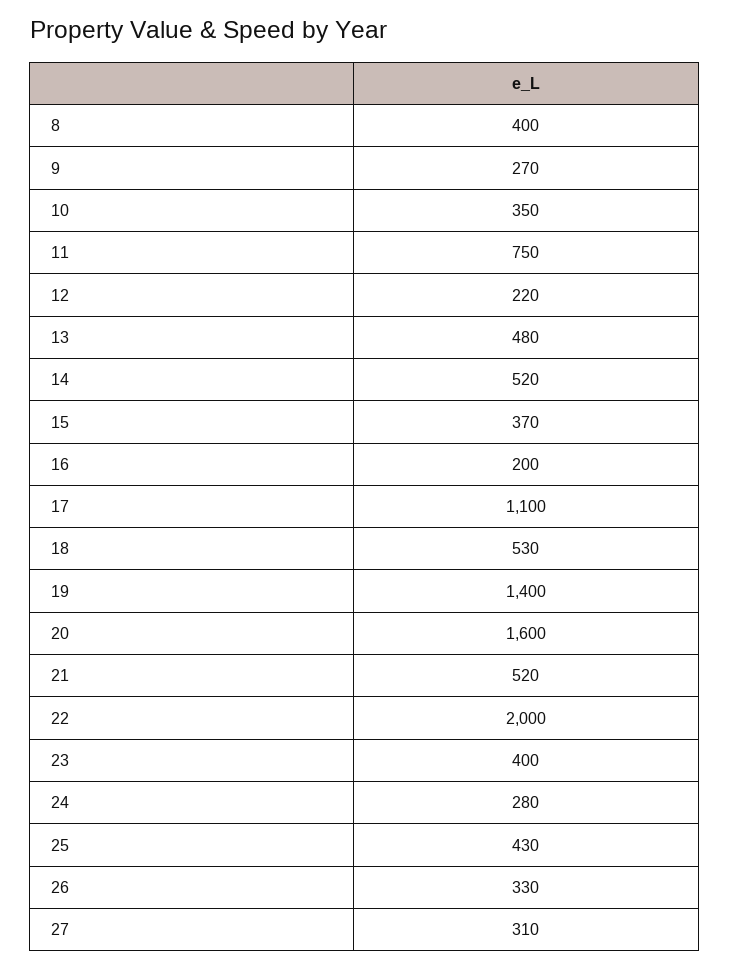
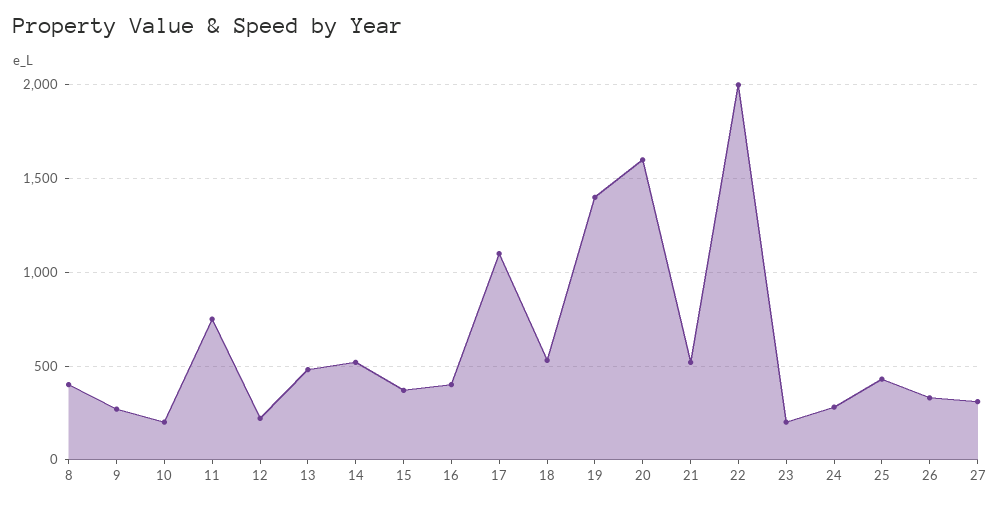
10: 350 -> 200
16: 200 -> 400
23: 400 -> 200

